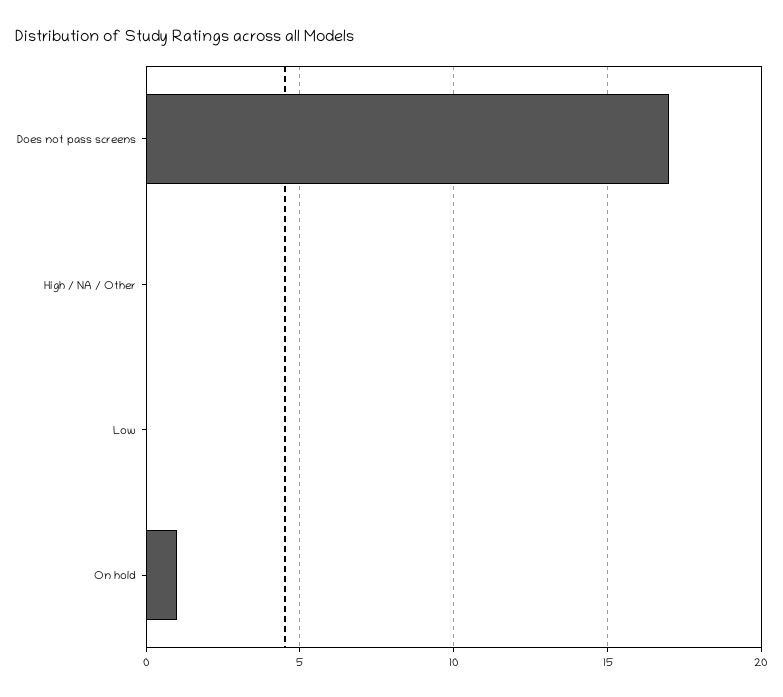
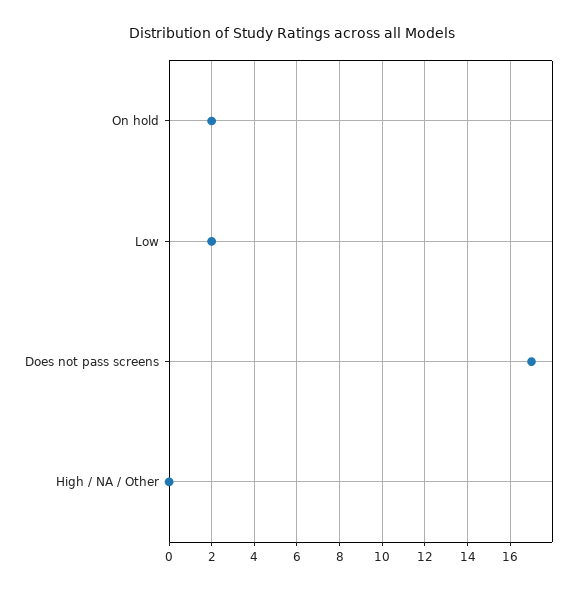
Low: 0 -> 2
On hold: 1 -> 2

